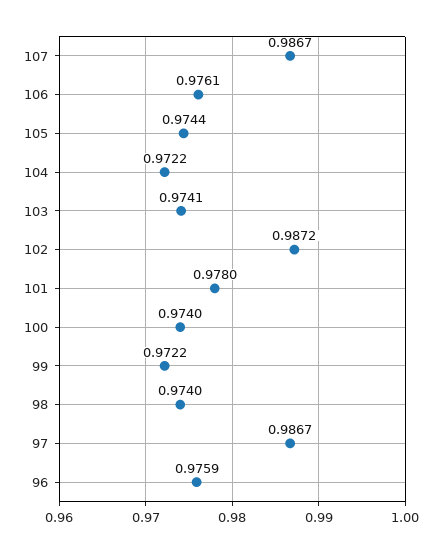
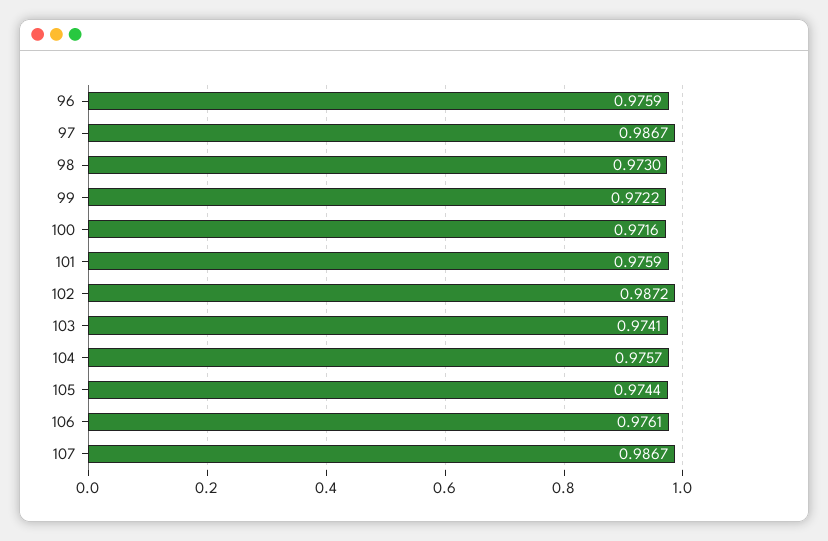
104: 0.9722 -> 0.9757
101: 0.978 -> 0.9759
100: 0.974 -> 0.9716
98: 0.974 -> 0.973

